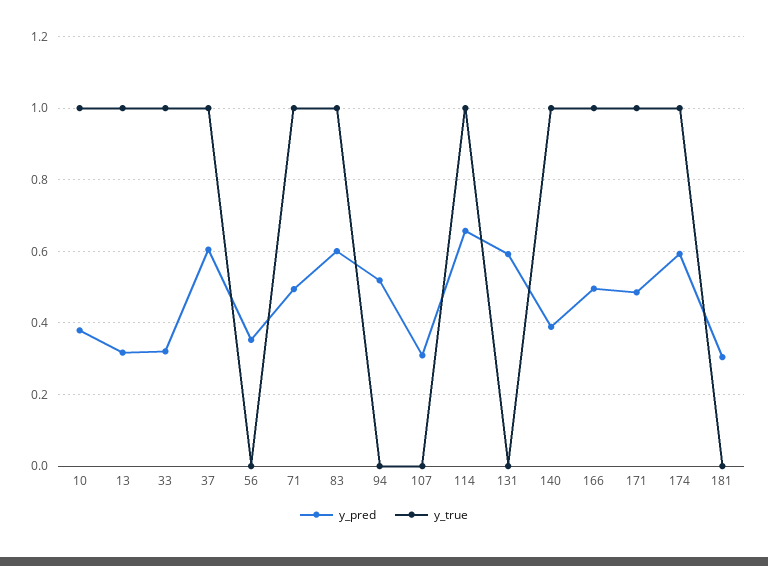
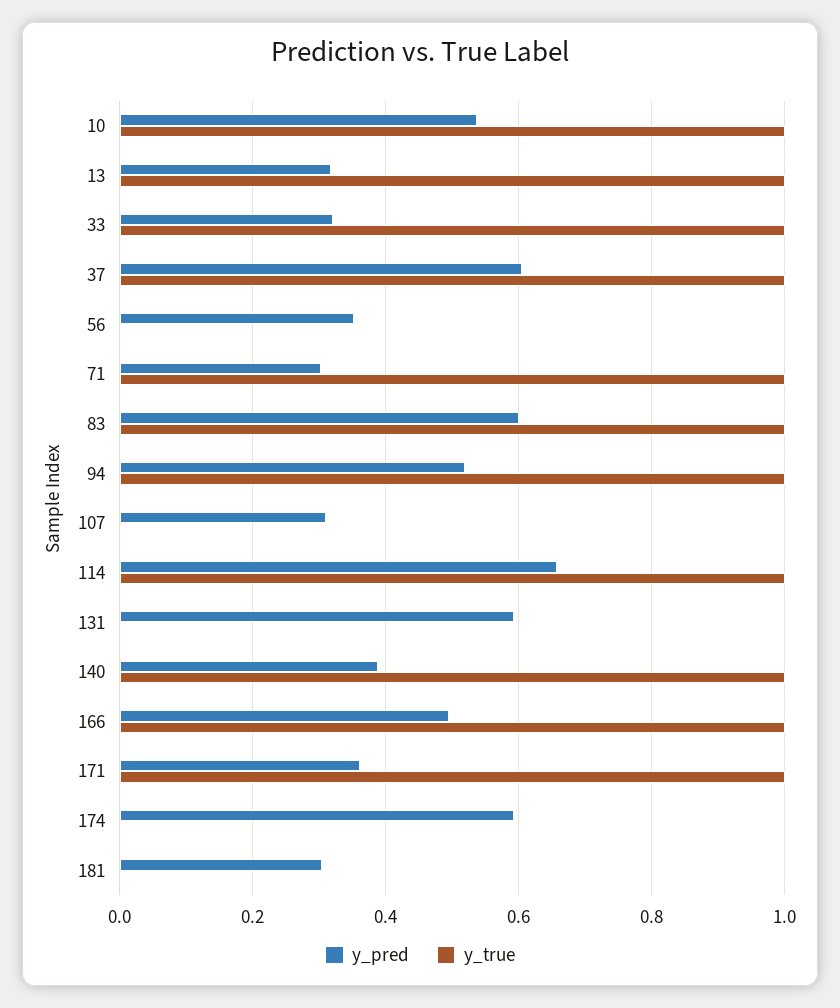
y_pred, 10: 0.38 -> 0.54
y_pred, 71: 0.5 -> 0.3
y_true, 94: 0 -> 1
y_pred, 171: 0.48 -> 0.36
y_true, 174: 1 -> 0

